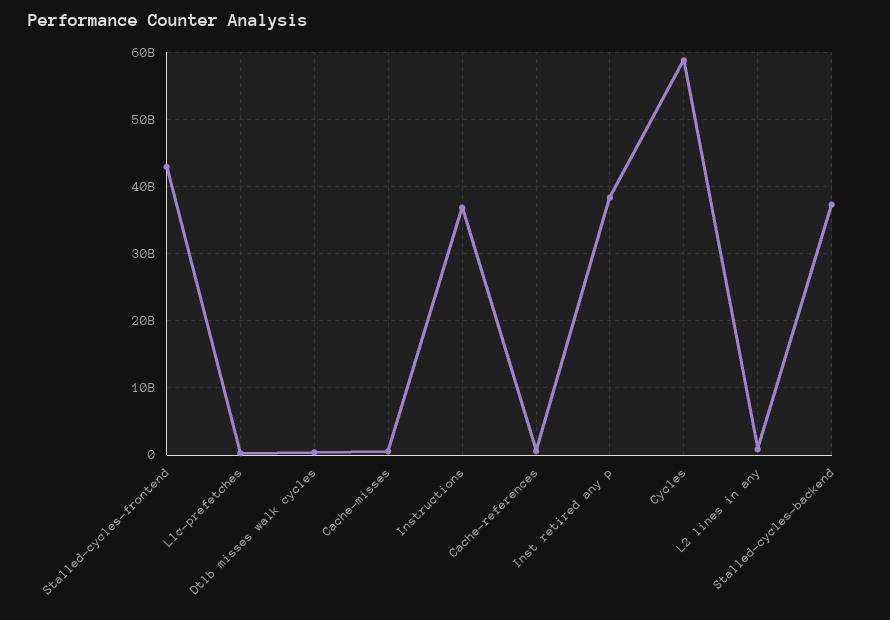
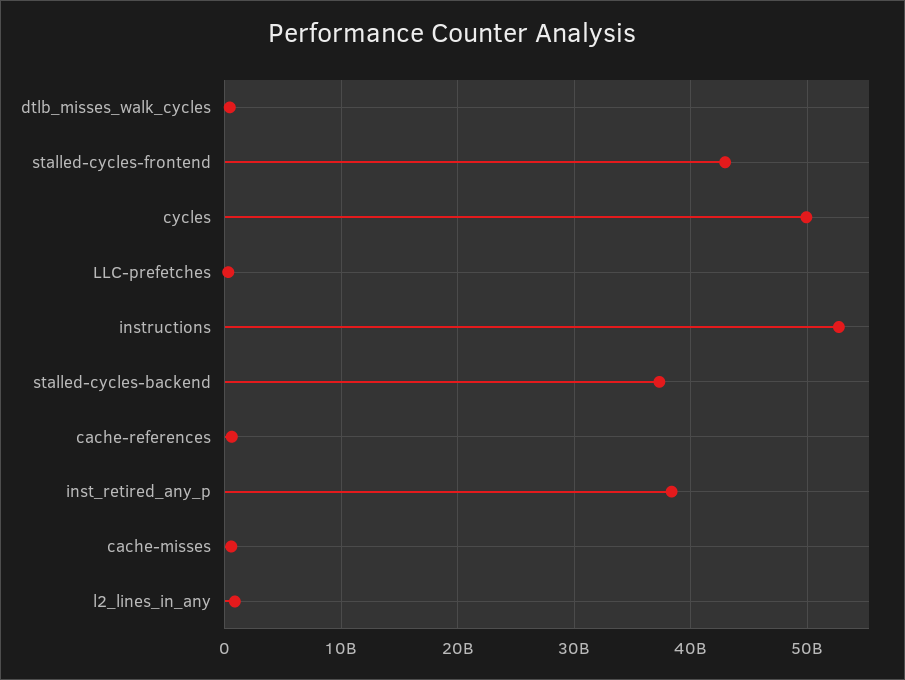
Instructions: 37000000000 -> 53000000000
Cycles: 59000000000 -> 50000000000

